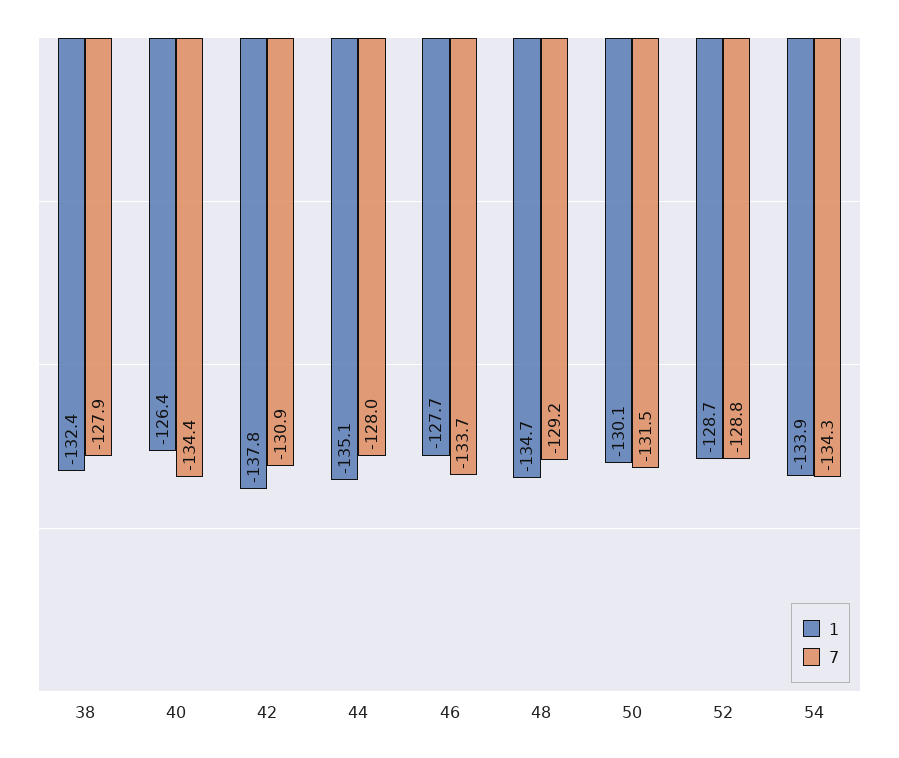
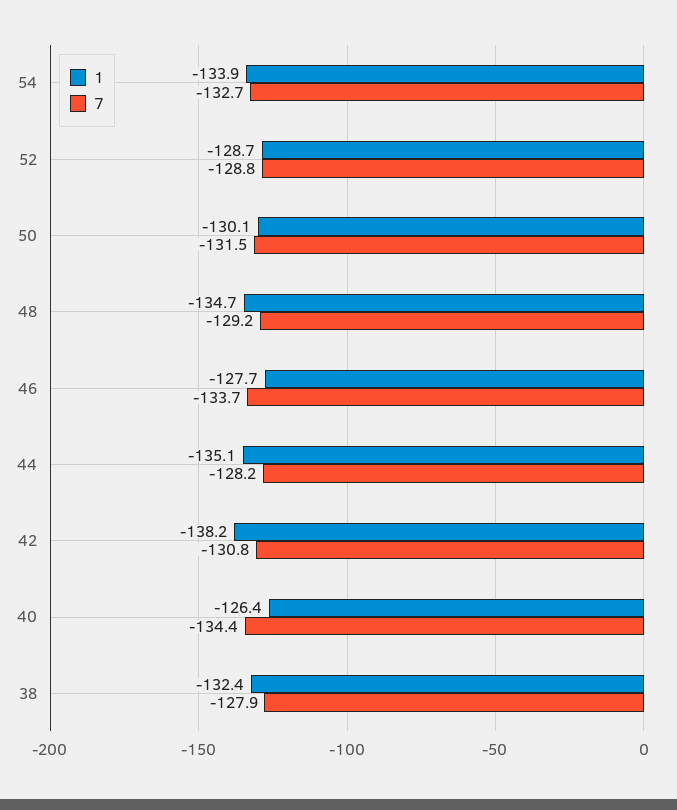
1, 42: -137.8 -> -138.2
7, 42: -130.9 -> -130.8
7, 44: -128 -> -128.2
7, 54: -134.3 -> -132.7

